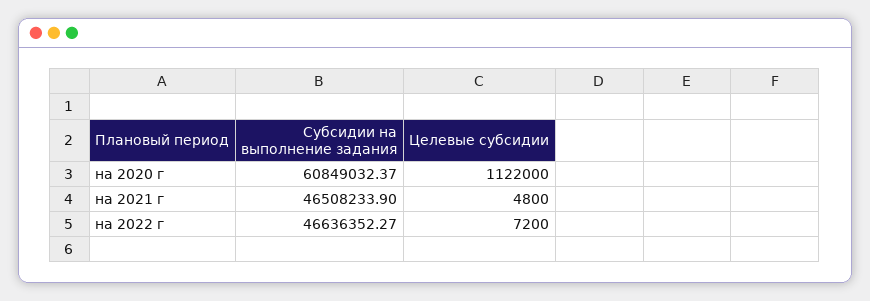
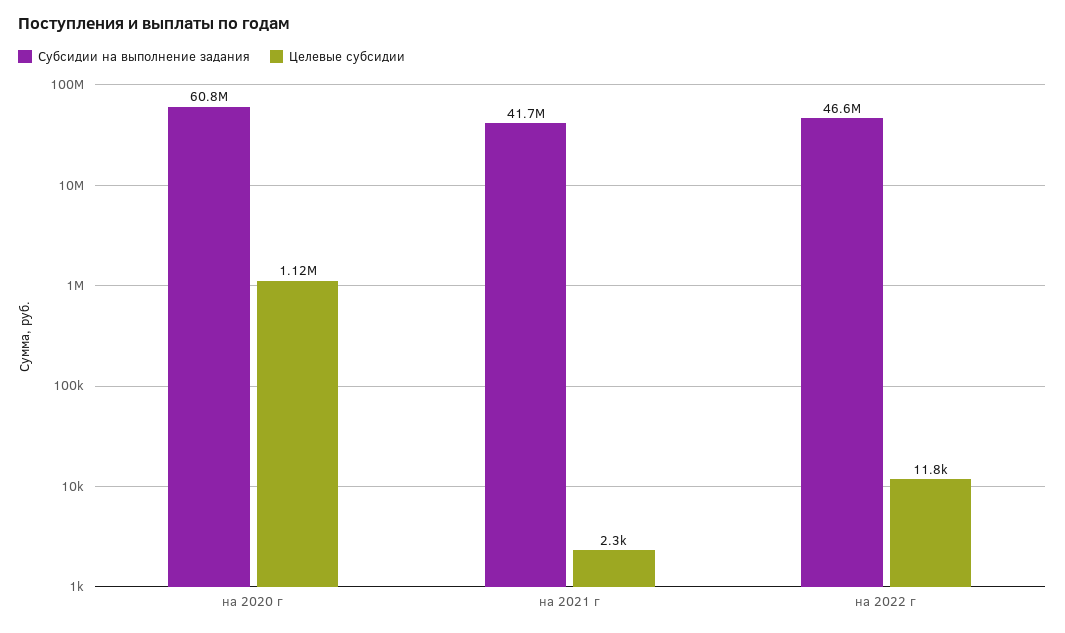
Субсидии на выполнение задания, на 2021 г: 46508233.9 -> 41700000
Целевые субсидии, на 2021 г: 4800 -> 2300
Целевые субсидии, на 2022 г: 7200 -> 11800

